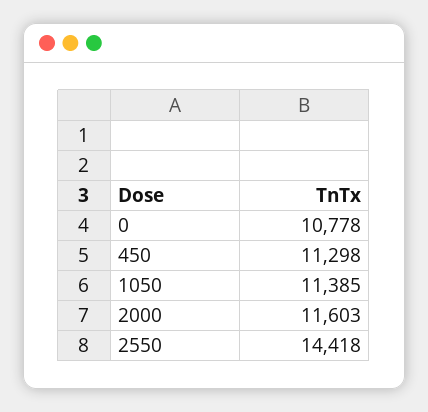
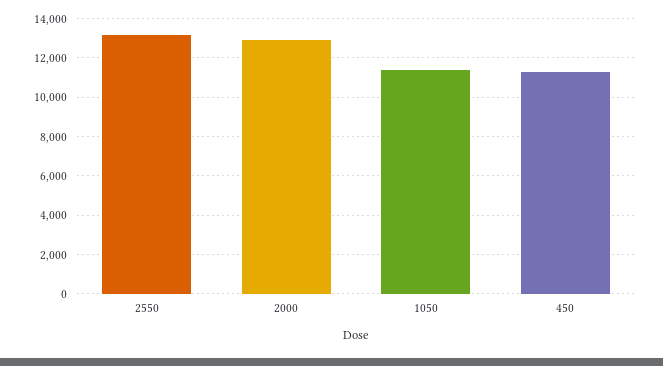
0: 10778 -> none
2000: 11603 -> 13000
2550: 14418 -> 13000

